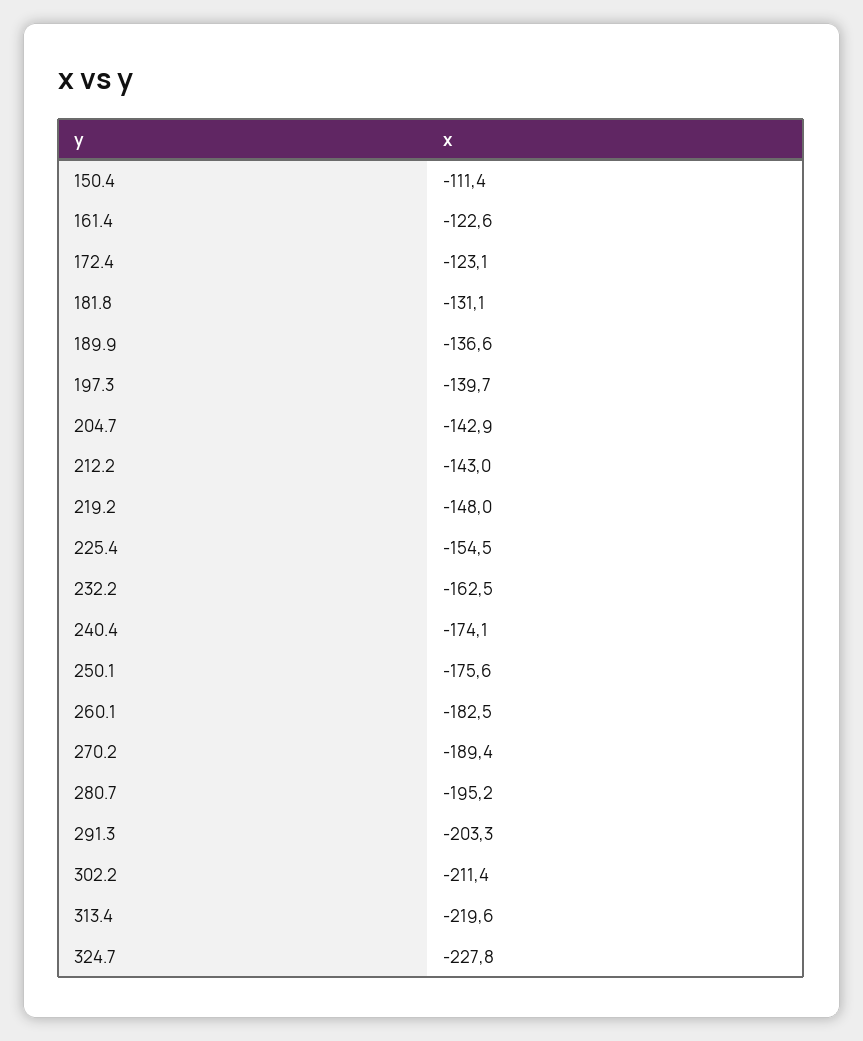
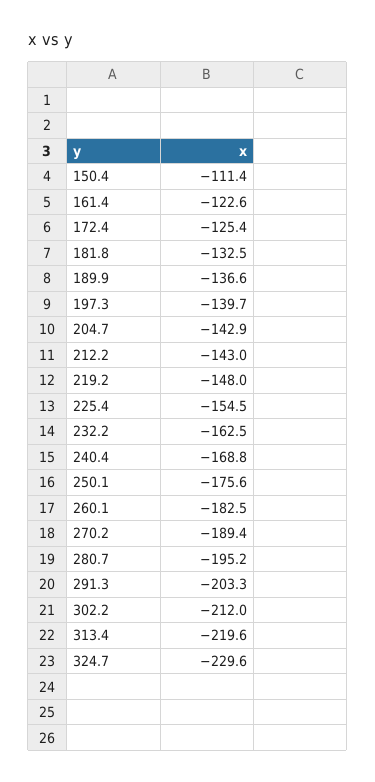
172.4: -123.1 -> -125.4
181.8: -131.1 -> -132.5
240.4: -174.1 -> -168.8
302.2: -211.4 -> -212
324.7: -227.8 -> -229.6

